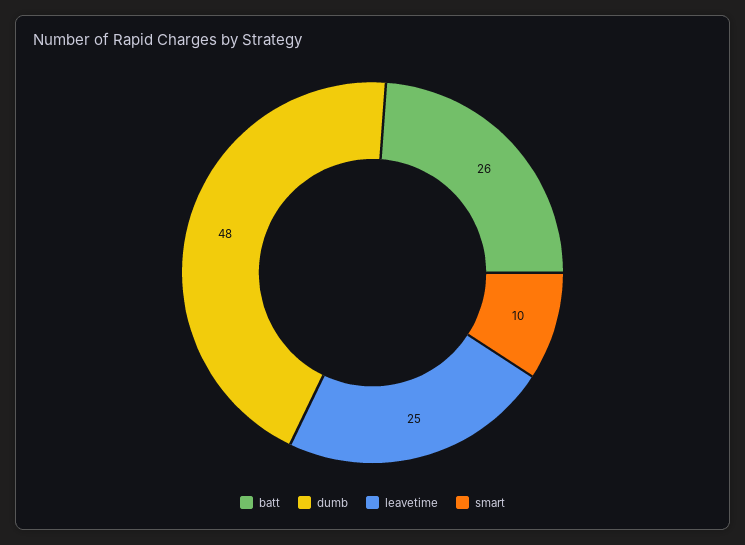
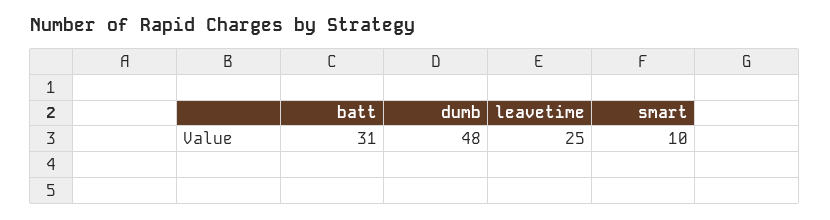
batt: 26 -> 31

